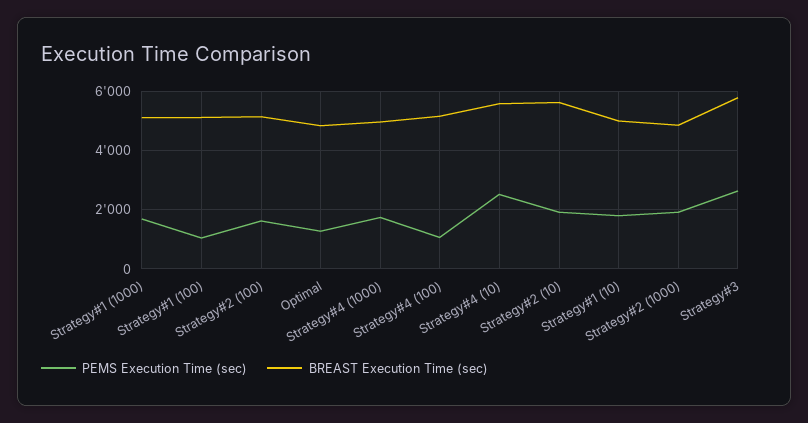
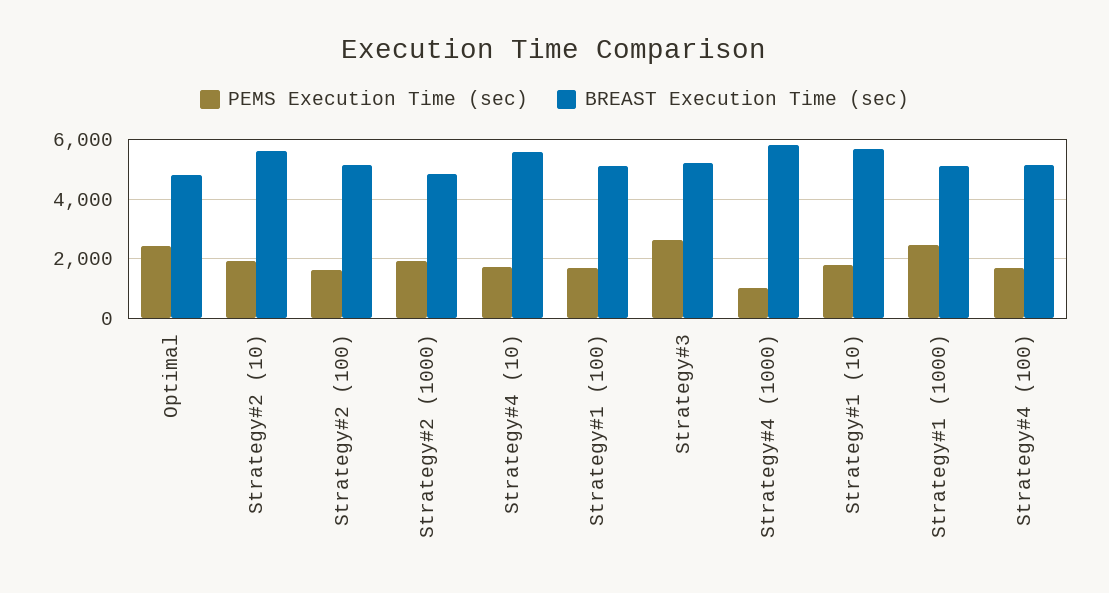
PEMS Execution Time (sec), Strategy#1 (1000): 1750 -> 2500
PEMS Execution Time (sec), Strategy#1 (100): 1000 -> 1750
PEMS Execution Time (sec), Optimal: 1250 -> 2500
PEMS Execution Time (sec), Strategy#4 (1000): 1750 -> 1000
BREAST Execution Time (sec), Strategy#4 (1000): 5000 -> 5750
PEMS Execution Time (sec), Strategy#4 (100): 1000 -> 1750
PEMS Execution Time (sec), Strategy#4 (10): 2500 -> 1750
BREAST Execution Time (sec), Strategy#1 (10): 5000 -> 5750
BREAST Execution Time (sec), Strategy#3: 5750 -> 5250

